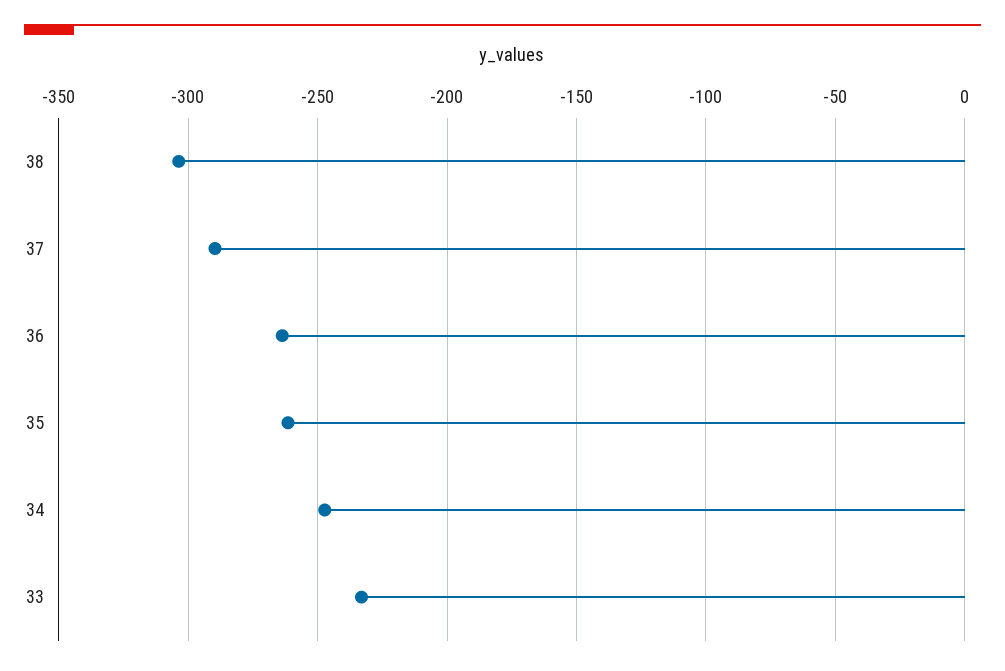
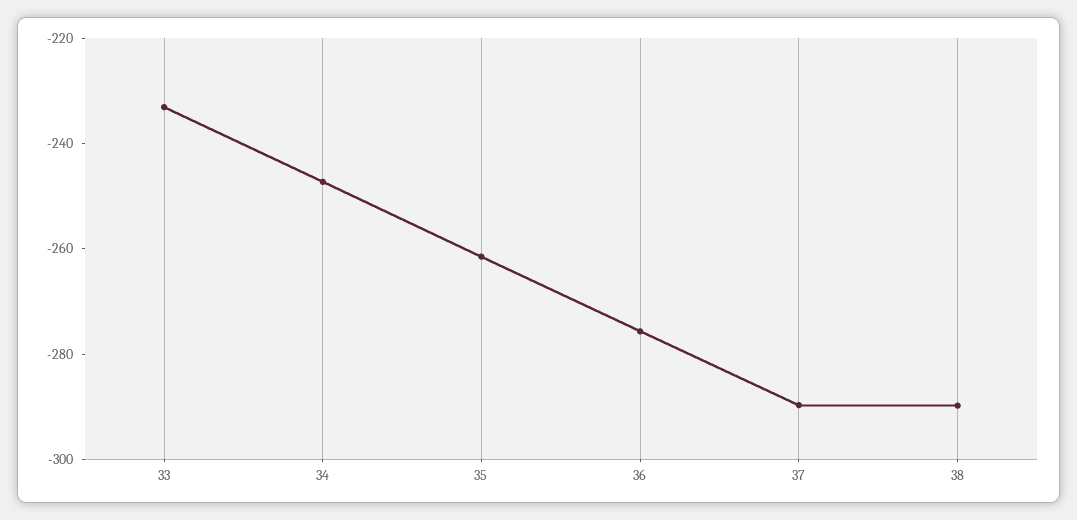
38: -305 -> -290
36: -265 -> -275

